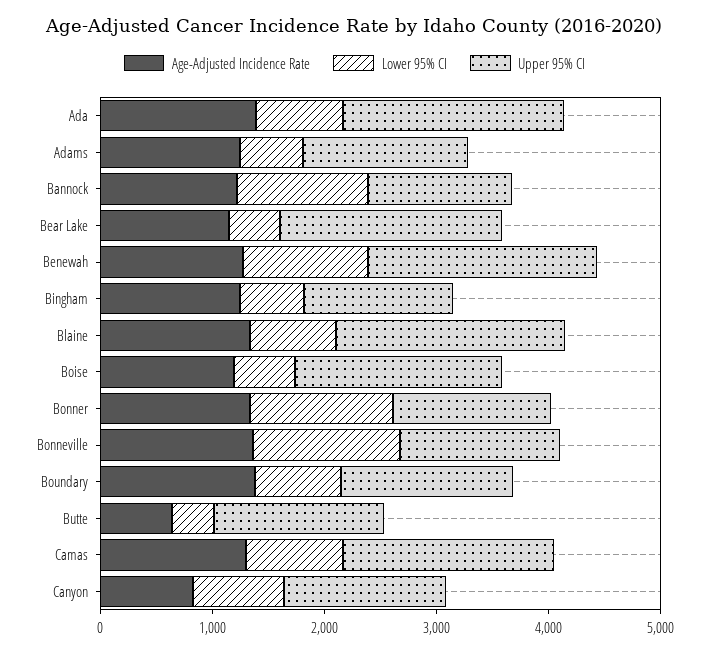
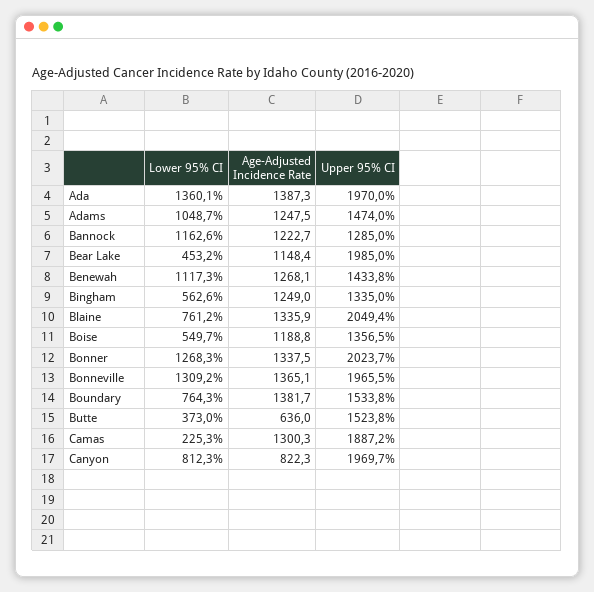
Lower 95% CI, Ada: 800 -> 1360.1
Lower 95% CI, Adams: 600 -> 1048.7
Upper 95% CI, Benewah: 2000 -> 1433.8
Upper 95% CI, Boise: 1800 -> 1356.5
Upper 95% CI, Bonner: 1400 -> 2023.7
Upper 95% CI, Bonneville: 1400 -> 1965.5
Lower 95% CI, Camas: 800 -> 225.3
Upper 95% CI, Canyon: 1400 -> 1969.7

